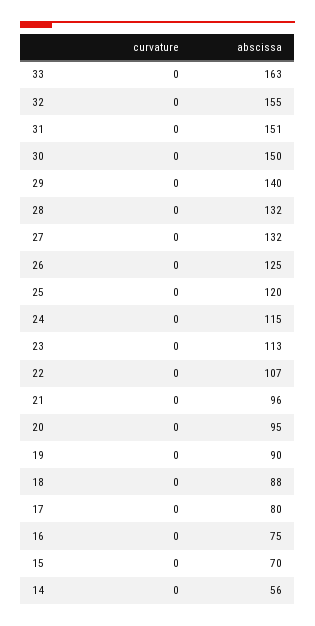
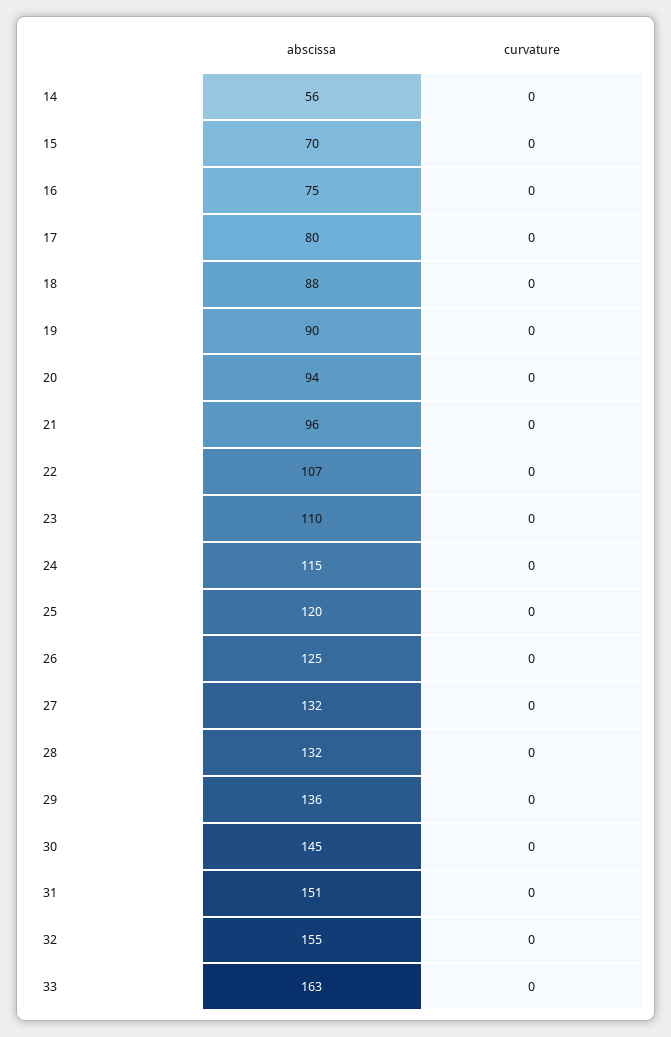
abscissa, 30: 150 -> 145
abscissa, 29: 140 -> 136
abscissa, 23: 113 -> 110
abscissa, 20: 95 -> 94

